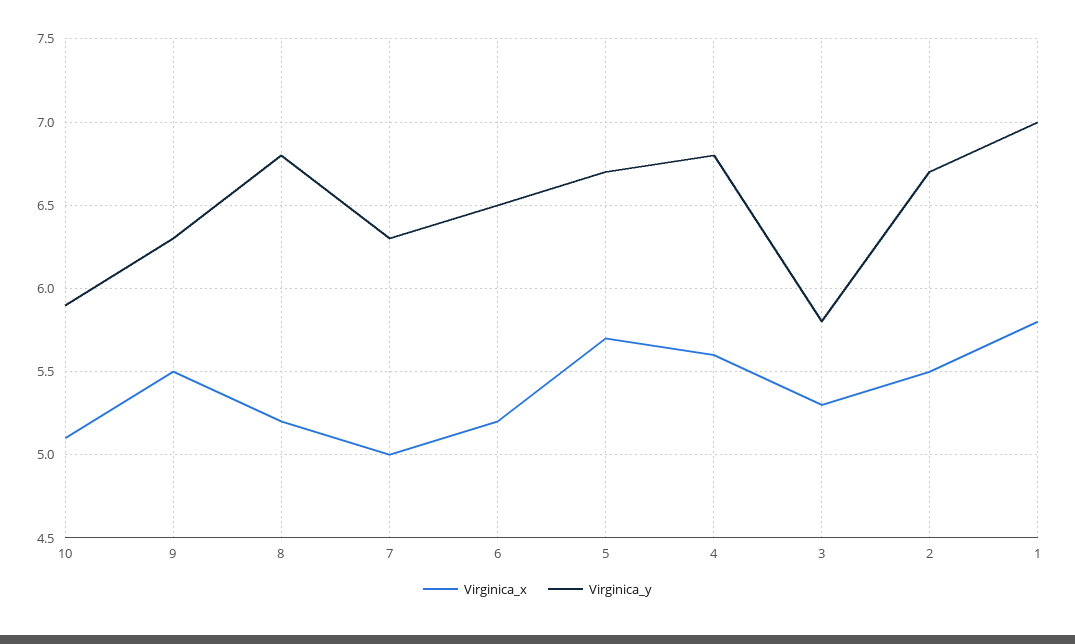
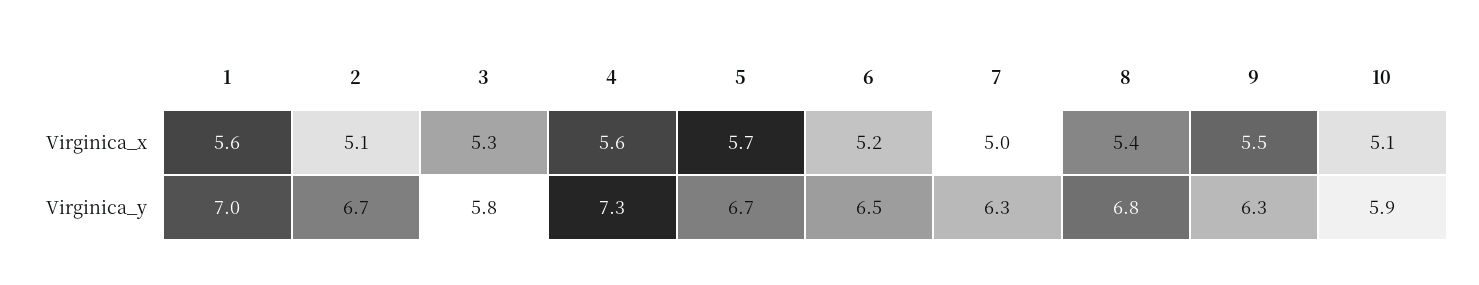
Virginica_x, 8: 5.2 -> 5.4
Virginica_y, 4: 6.8 -> 7.3
Virginica_x, 2: 5.5 -> 5.1
Virginica_x, 1: 5.8 -> 5.6

